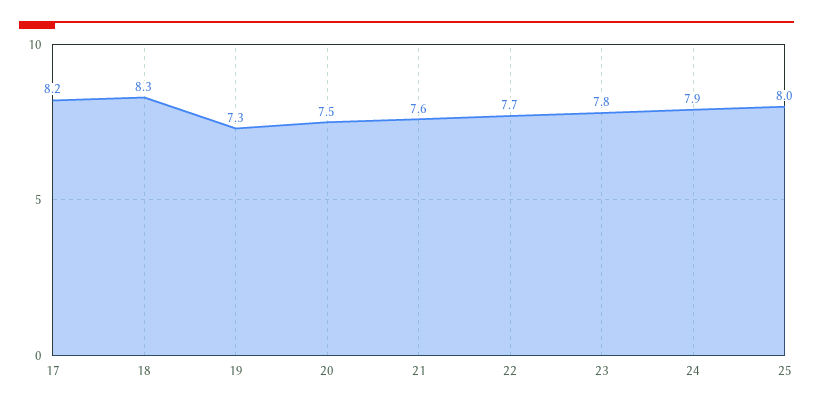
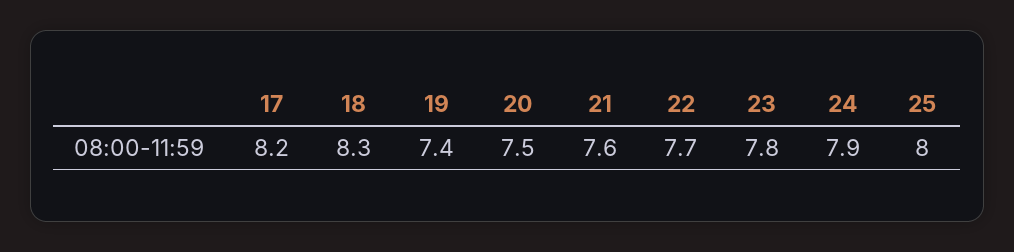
19: 7.3 -> 7.4

